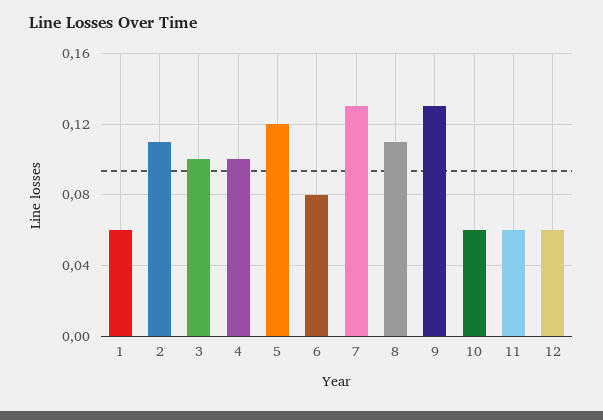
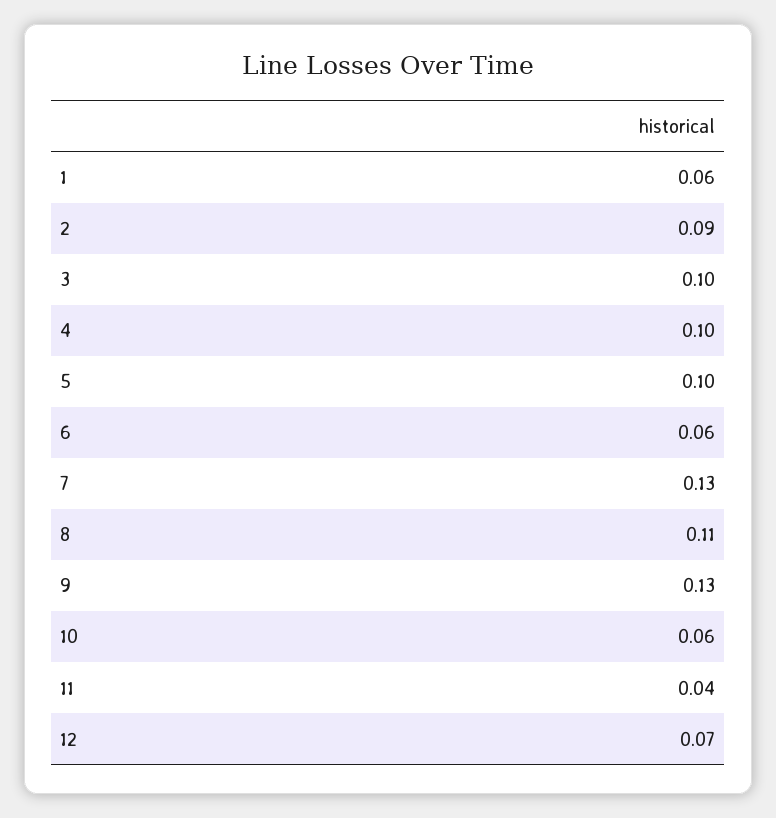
2: 0.11 -> 0.09
5: 0.12 -> 0.1
6: 0.08 -> 0.06
11: 0.06 -> 0.04
12: 0.06 -> 0.07

